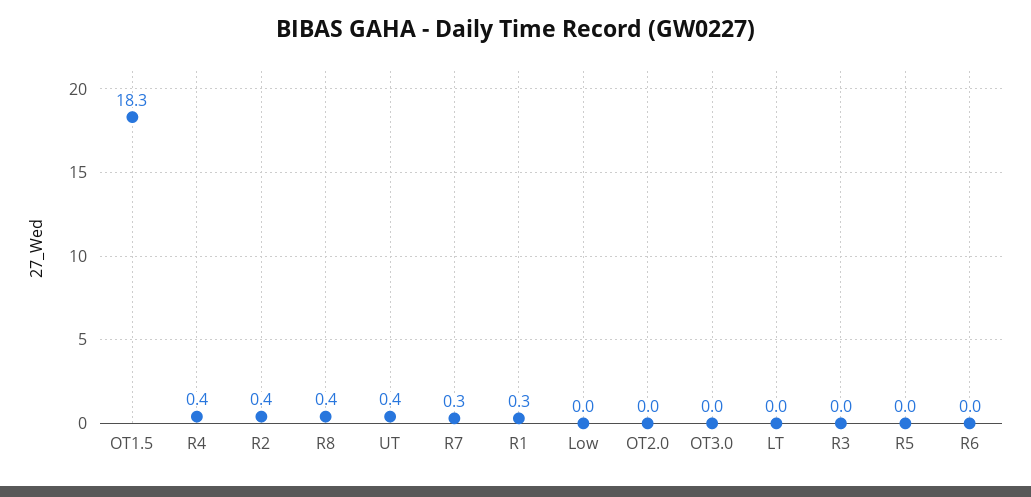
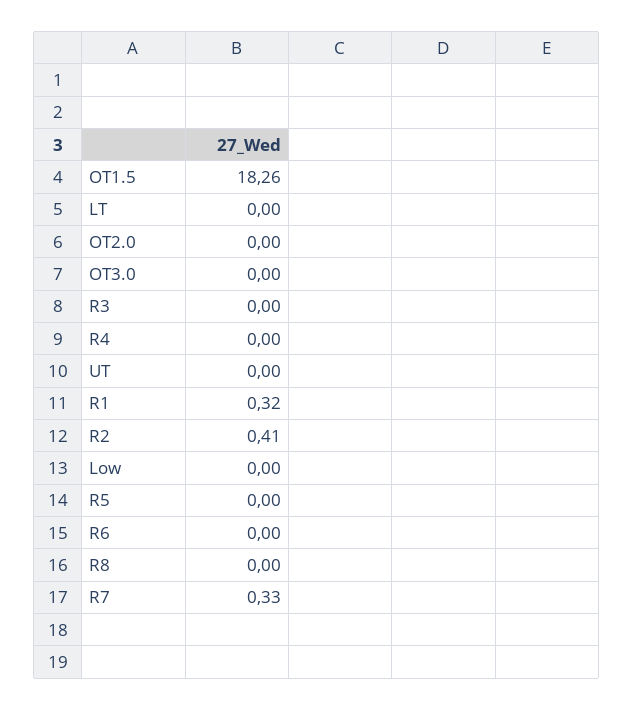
R4: 0.4 -> 0
R8: 0.4 -> 0
UT: 0.4 -> 0

